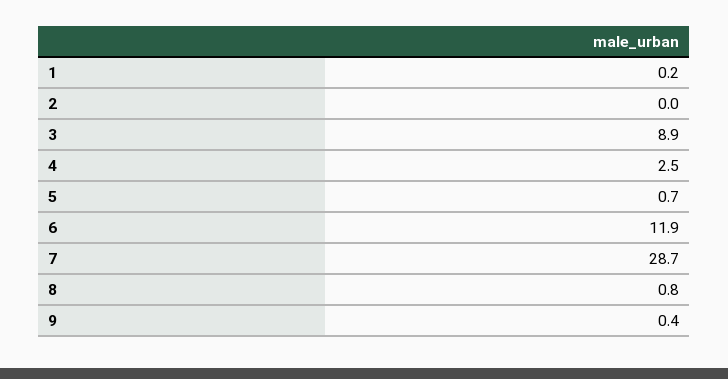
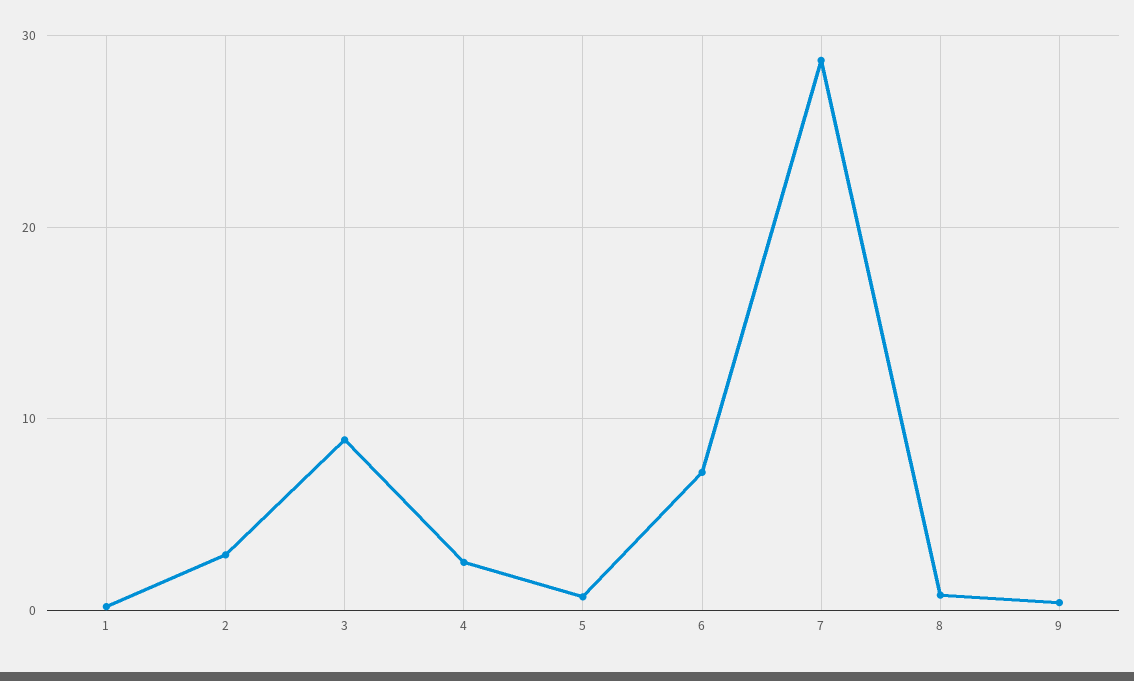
2: 0 -> 3
6: 11.9 -> 7

